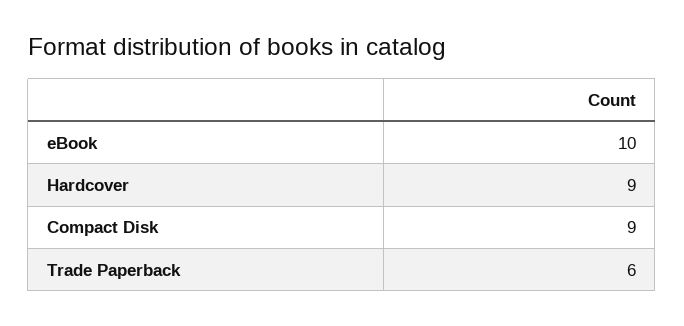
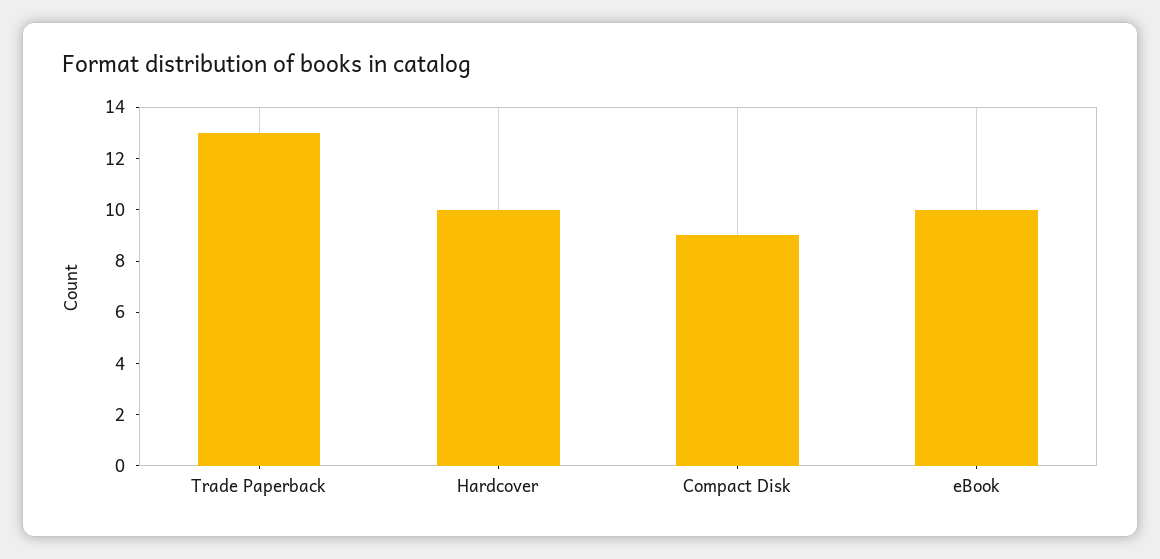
Hardcover: 9 -> 10
Trade Paperback: 6 -> 13

